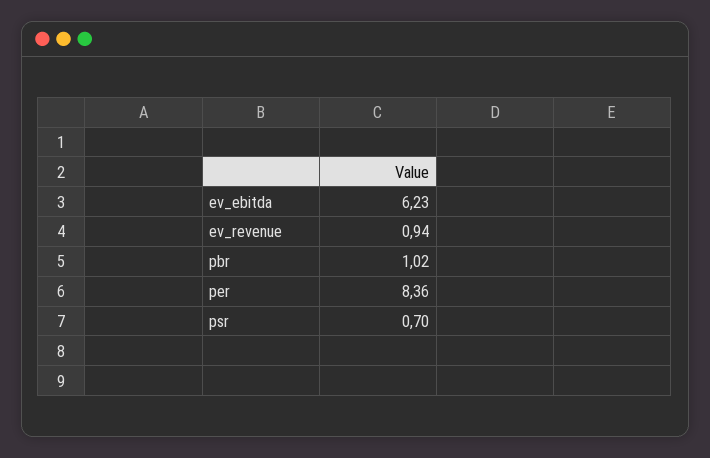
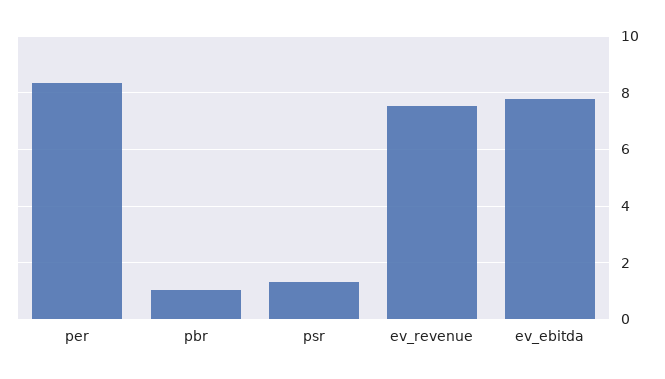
ev_ebitda: 6.23 -> 7.75
ev_revenue: 0.94 -> 7.5
psr: 0.7 -> 1.25

